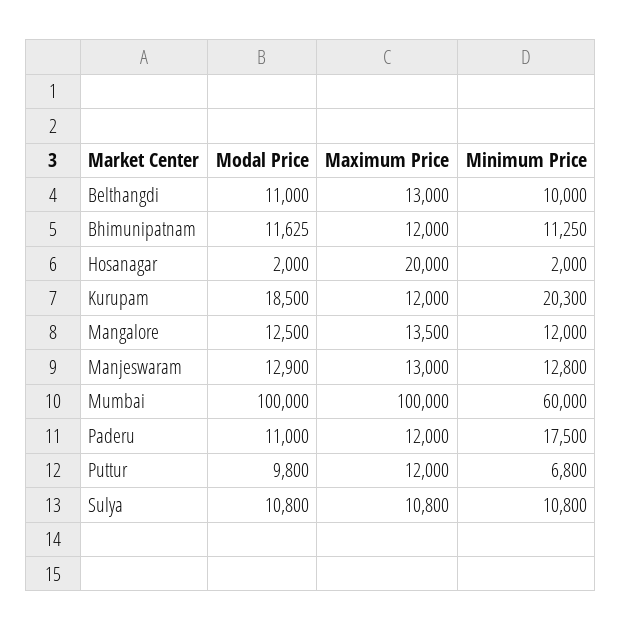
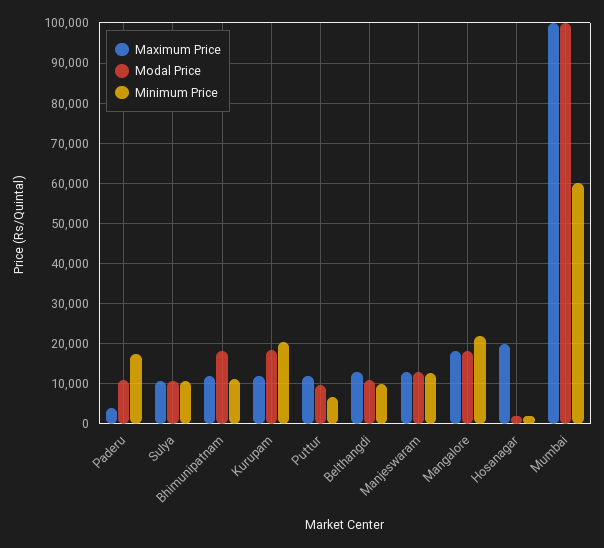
Modal Price, Bhimunipatnam: 11625 -> 18000
Modal Price, Mangalore: 12500 -> 18000
Maximum Price, Mangalore: 13500 -> 18000
Minimum Price, Mangalore: 12000 -> 22000
Maximum Price, Paderu: 12000 -> 4000

